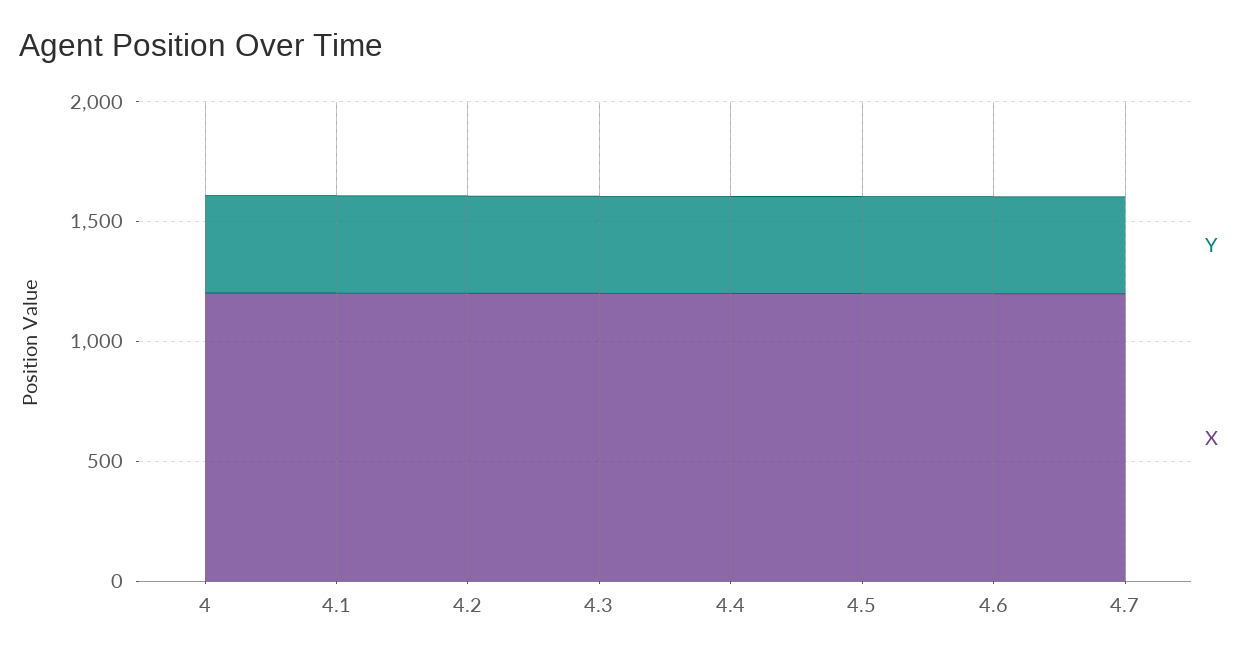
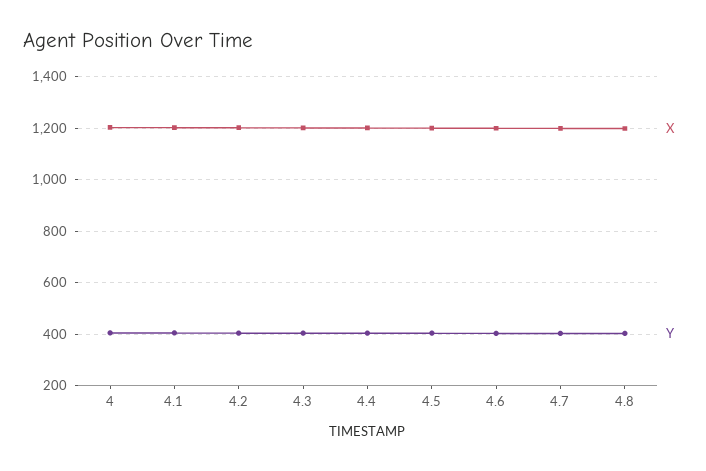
X, 4.8: none -> 1200
Y, 4.8: none -> 400

